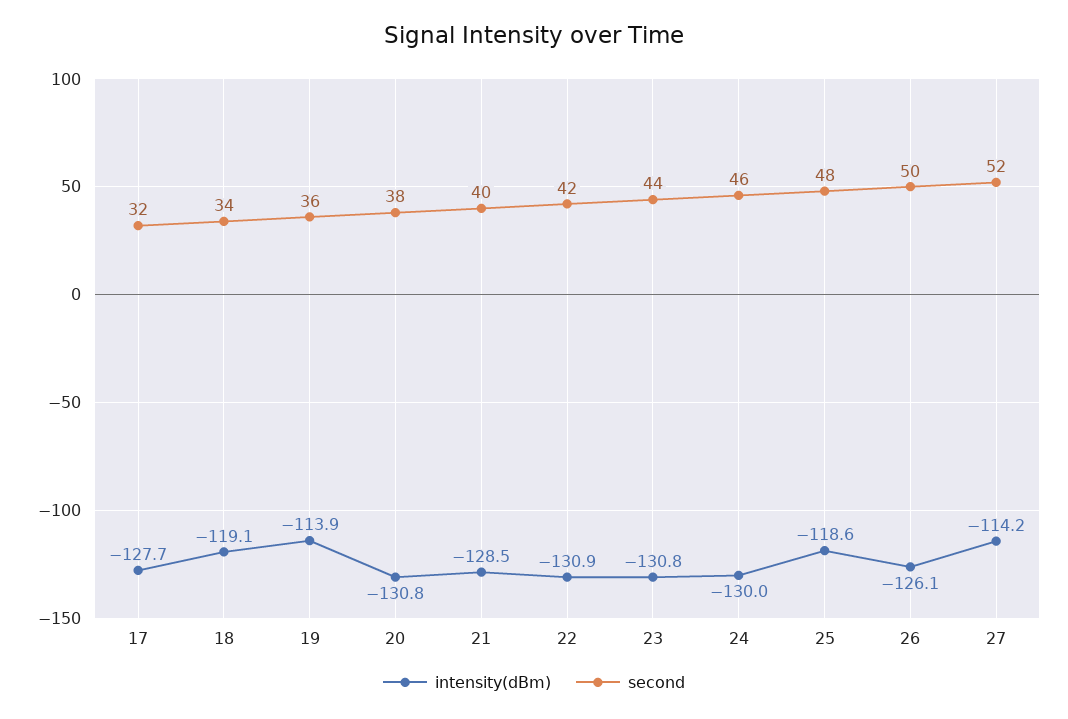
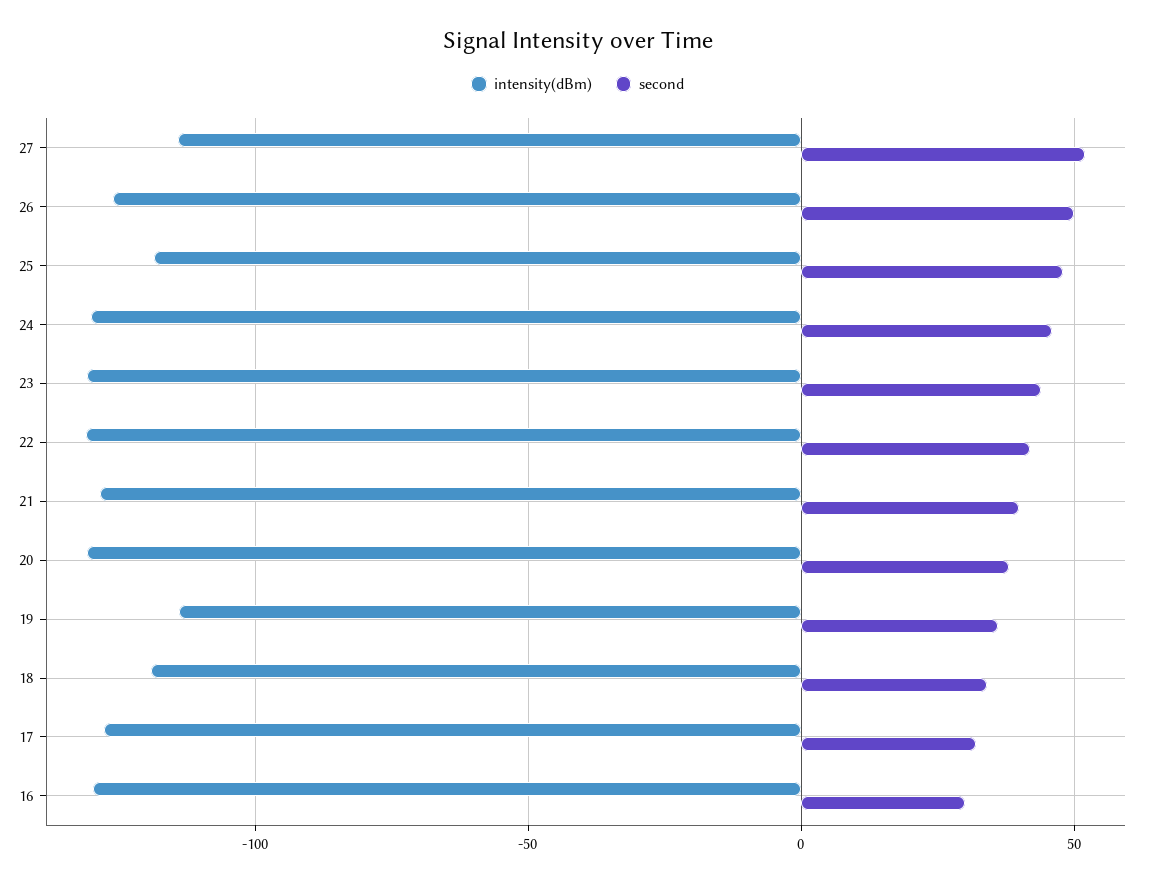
intensity(dBm), 16: none -> -130
second, 16: none -> 30

